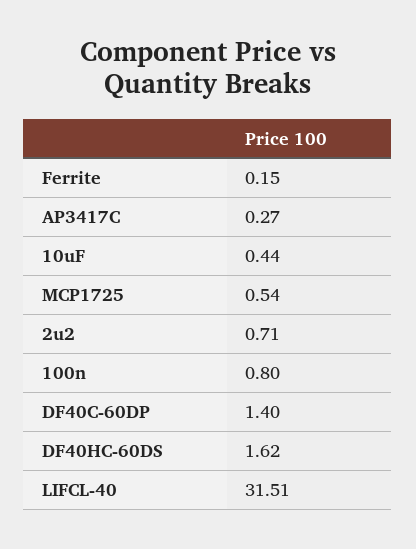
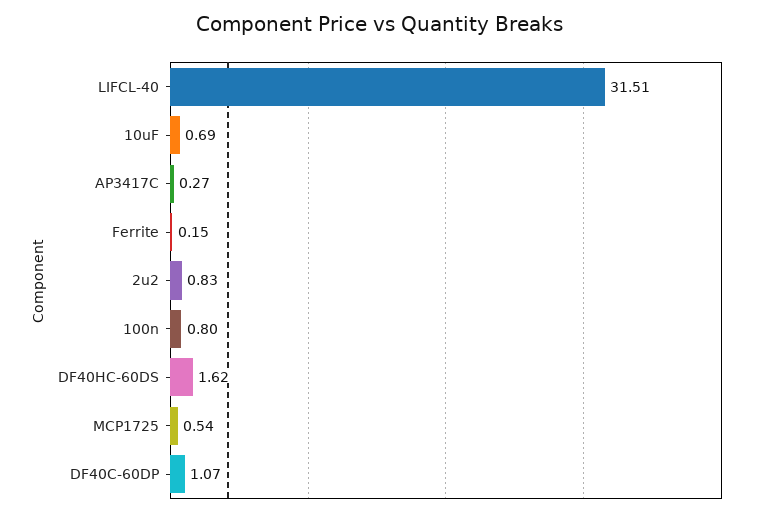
10uF: 0.44 -> 0.69
2u2: 0.71 -> 0.83
DF40C-60DP: 1.4 -> 1.07

